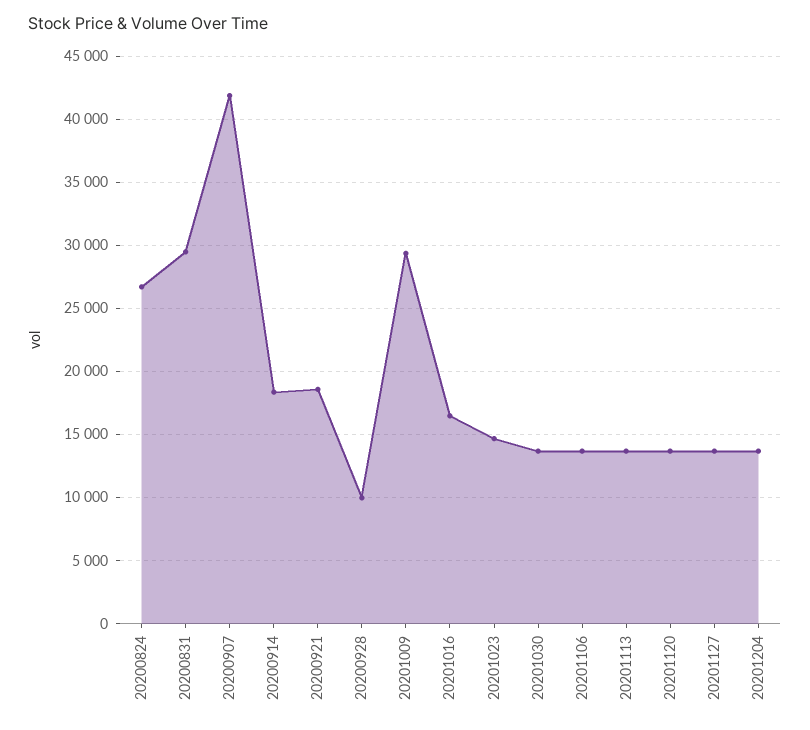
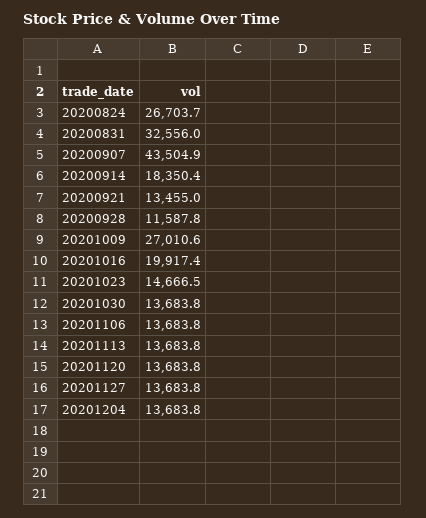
20200831: 29500 -> 32556
20200907: 42000 -> 43504.9
20200921: 18500 -> 13455
20200928: 10000 -> 11587.8
20201009: 29500 -> 27010.6
20201016: 16500 -> 19917.4

